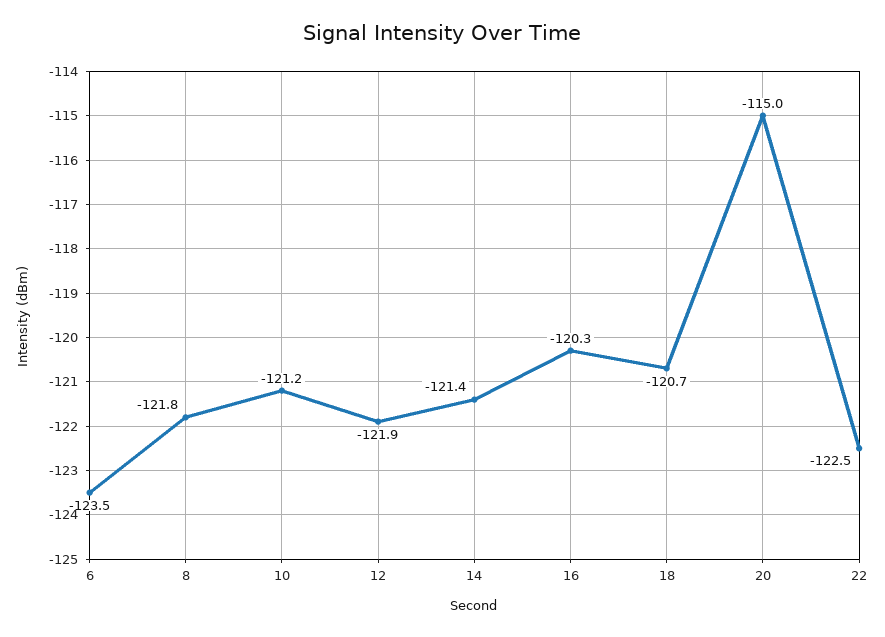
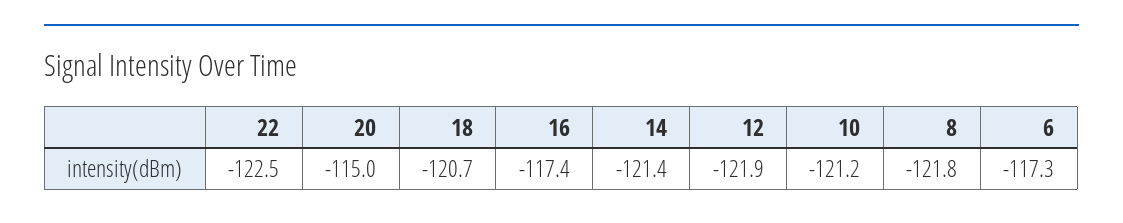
6: -123.5 -> -117.3
16: -120.3 -> -117.4

